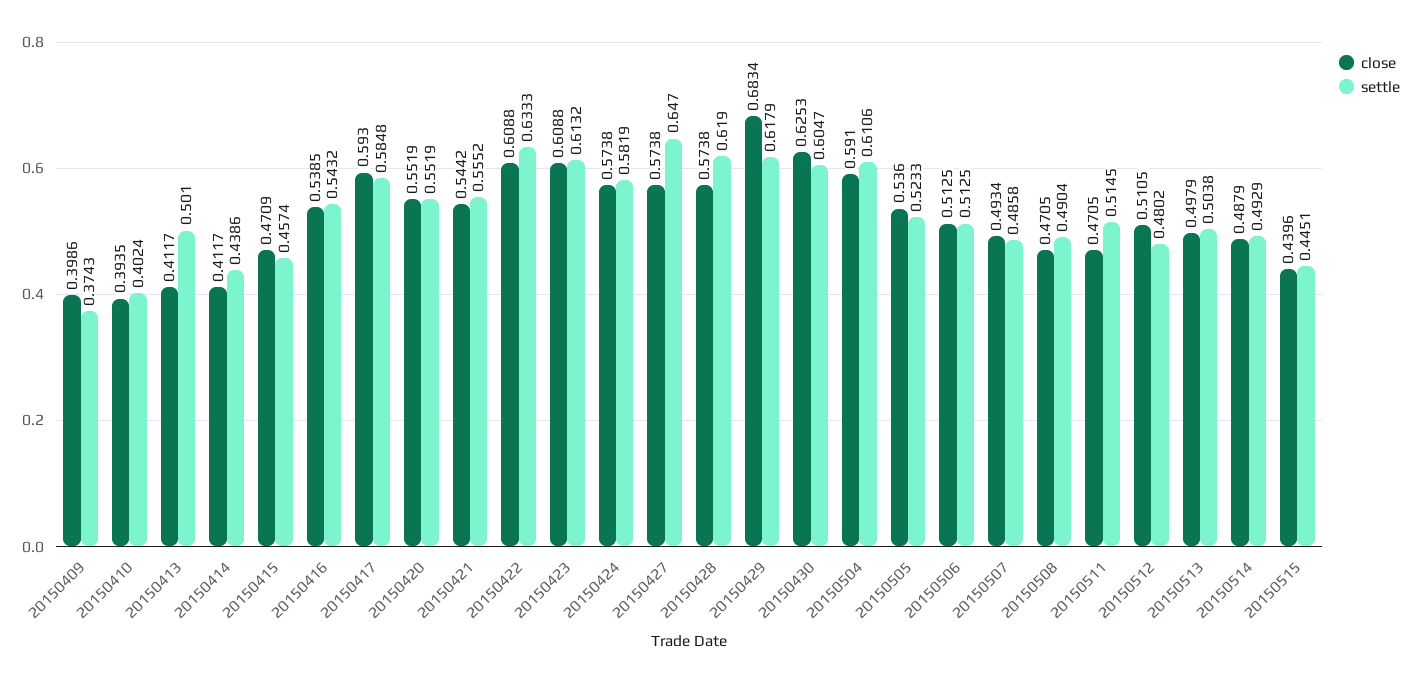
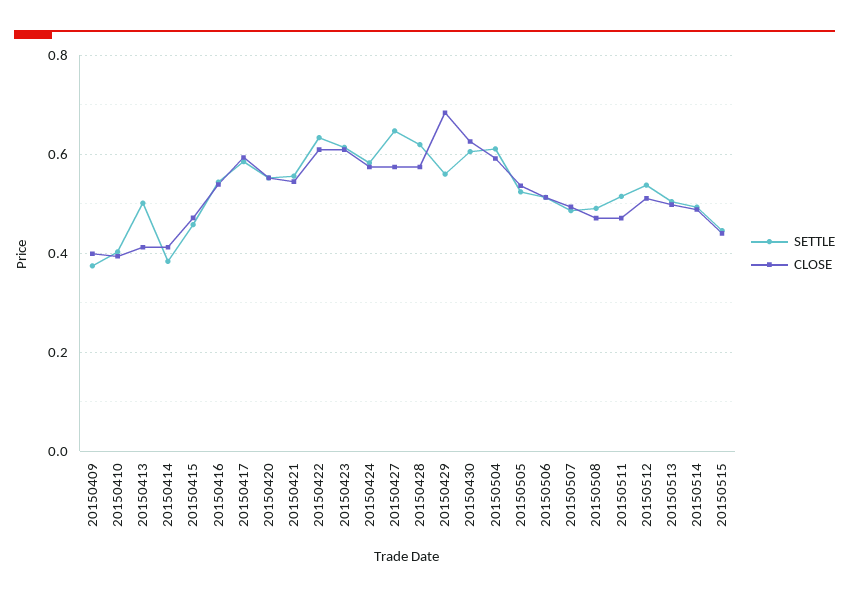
settle, 20150414: 0.4386 -> 0.38
settle, 20150429: 0.6179 -> 0.56
settle, 20150512: 0.4802 -> 0.54

